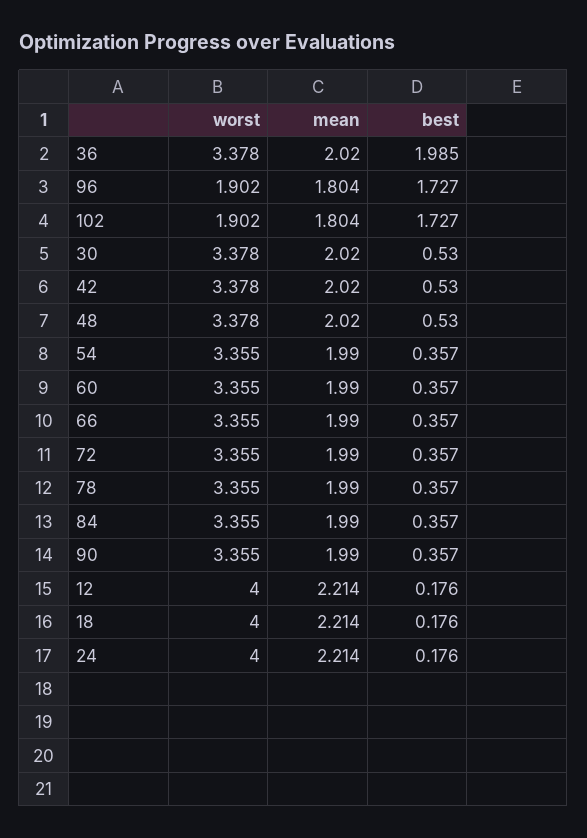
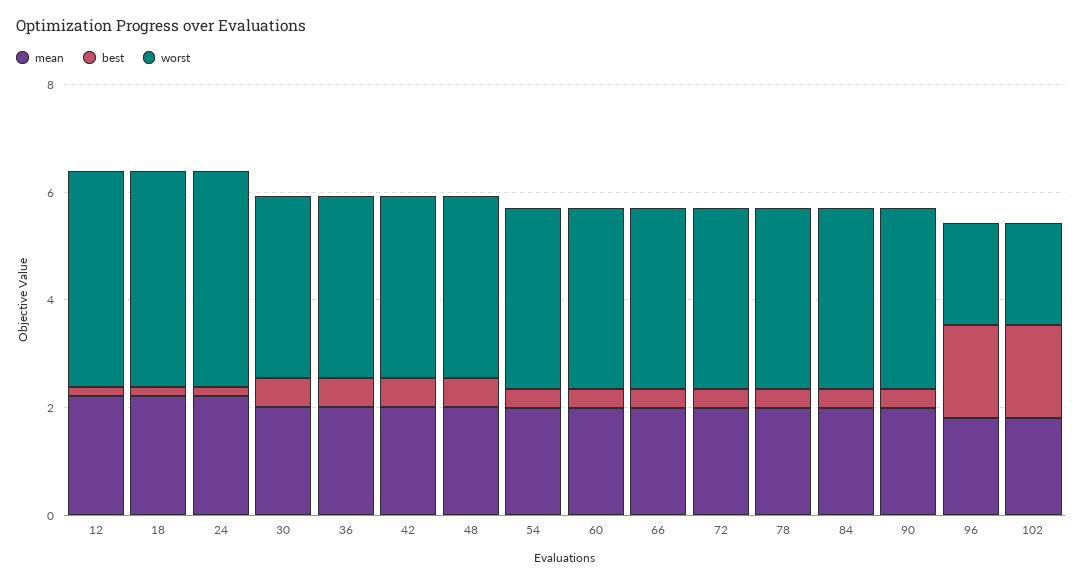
best, 36: 1.985 -> 0.5

